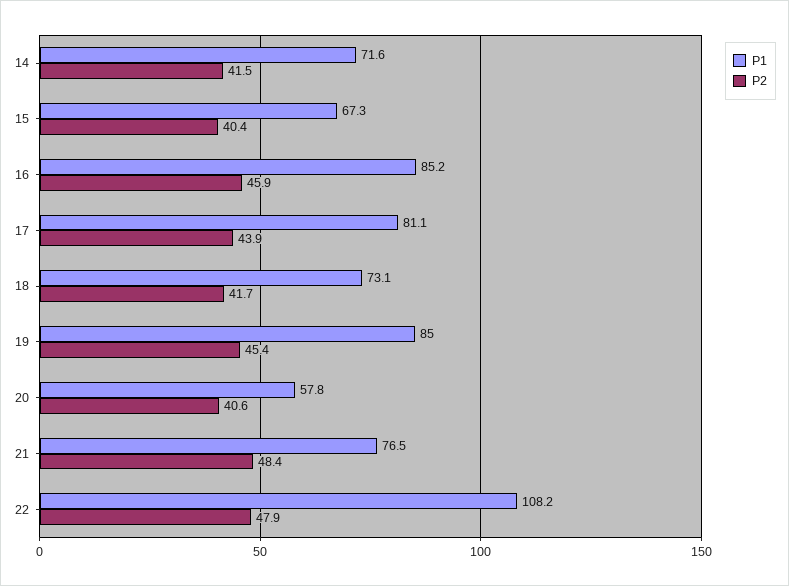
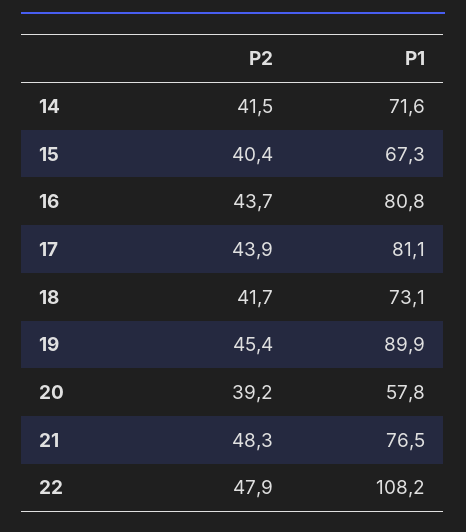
P1, 16: 85.2 -> 80.8
P2, 16: 45.9 -> 43.7
P1, 19: 85 -> 89.9
P2, 20: 40.6 -> 39.2
P2, 21: 48.4 -> 48.3

